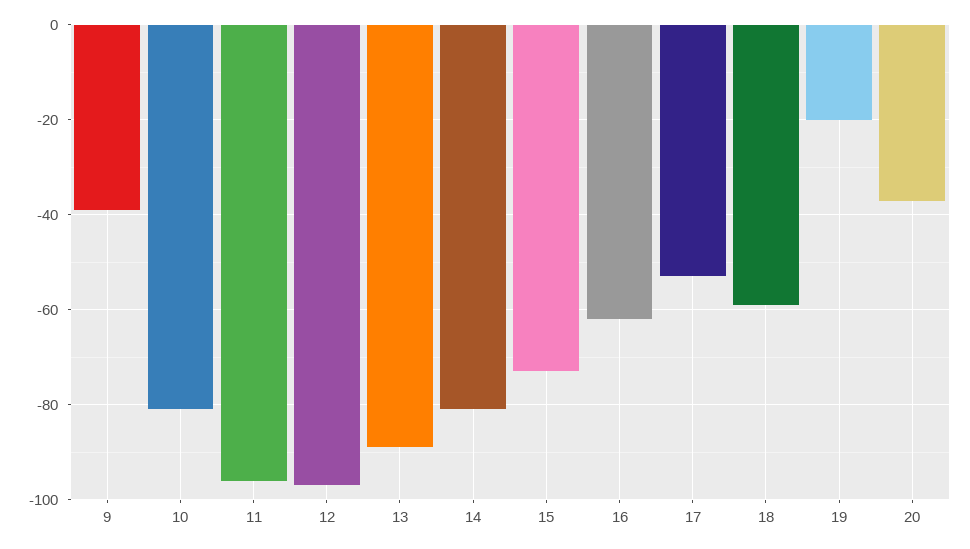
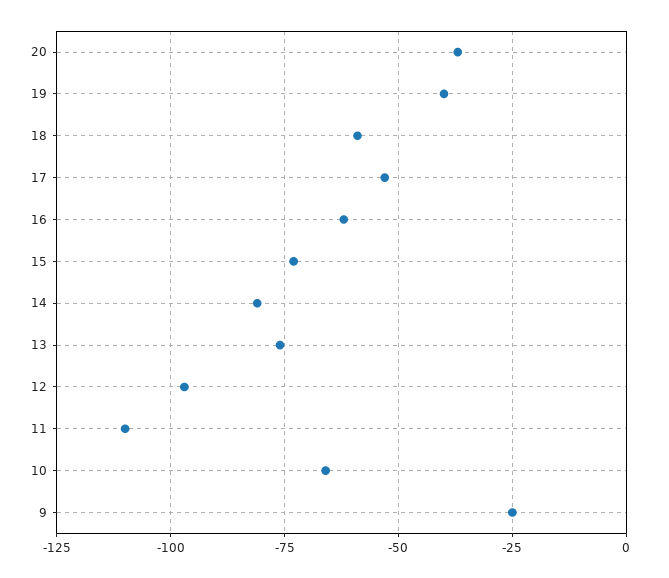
9: -40 -> -25
10: -80 -> -65
11: -95 -> -110
13: -90 -> -75
19: -20 -> -40

